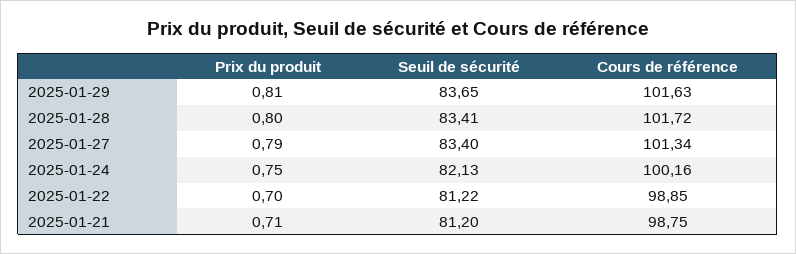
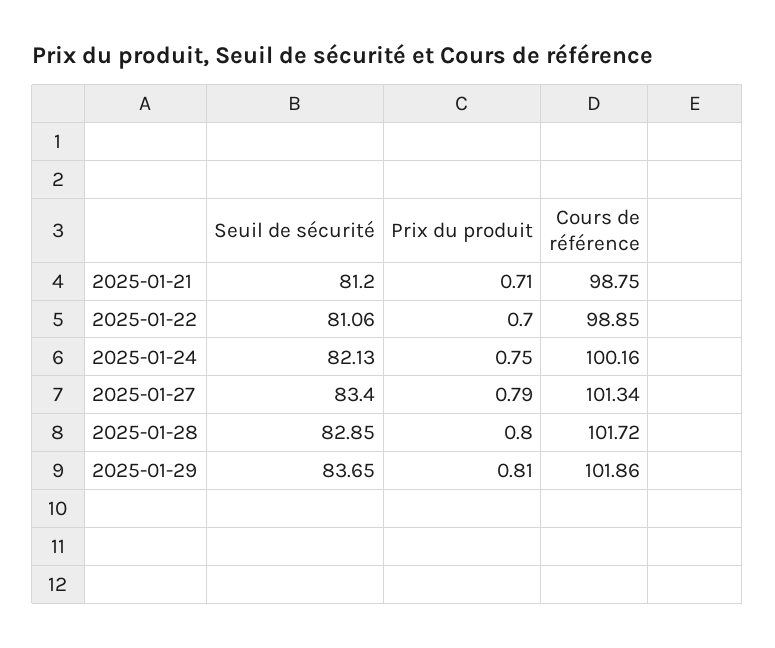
Cours de référence, 2025-01-29: 101.63 -> 101.86
Seuil de sécurité, 2025-01-28: 83.41 -> 82.85
Seuil de sécurité, 2025-01-22: 81.22 -> 81.06

